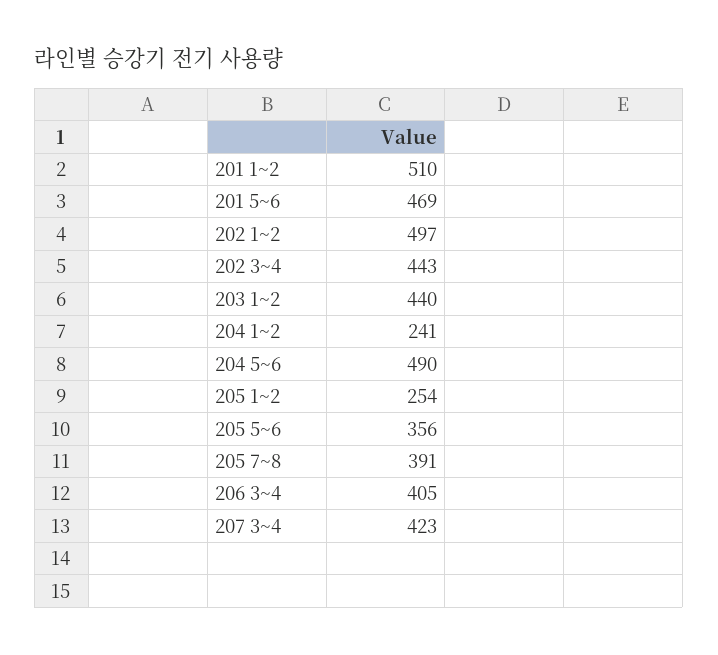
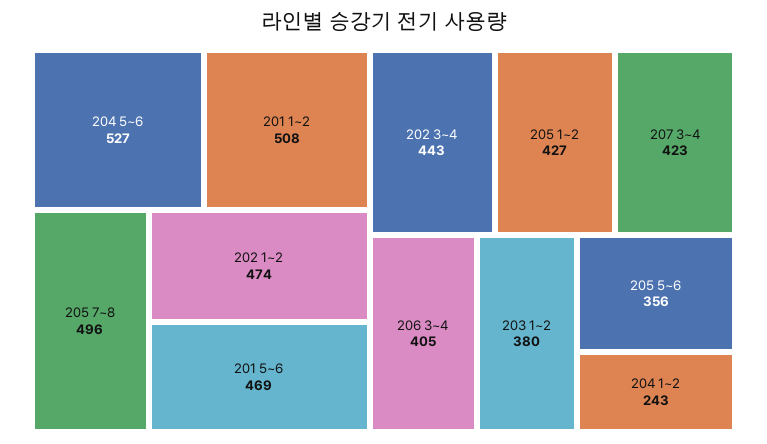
201 1~2: 510 -> 508
202 1~2: 497 -> 474
203 1~2: 440 -> 380
204 1~2: 241 -> 243
204 5~6: 490 -> 527
205 1~2: 254 -> 427
205 7~8: 391 -> 496

